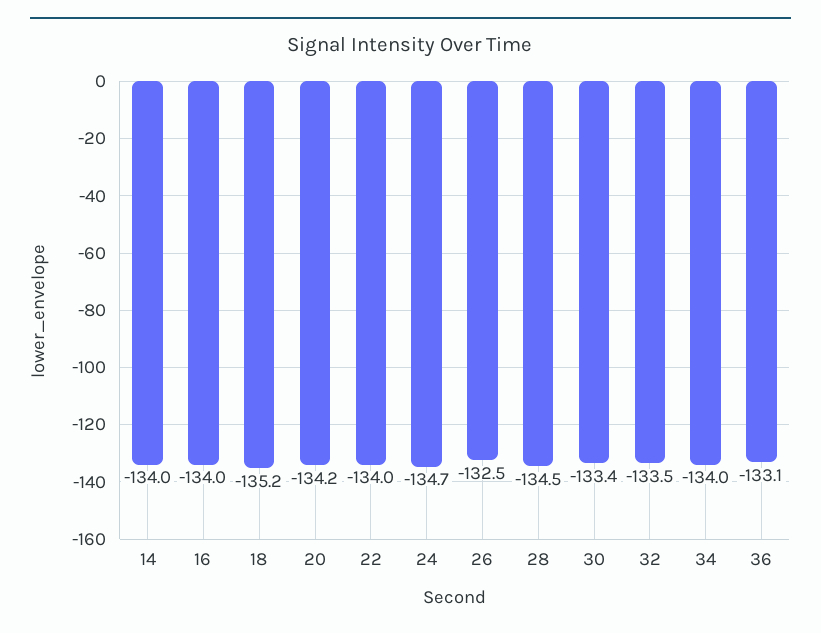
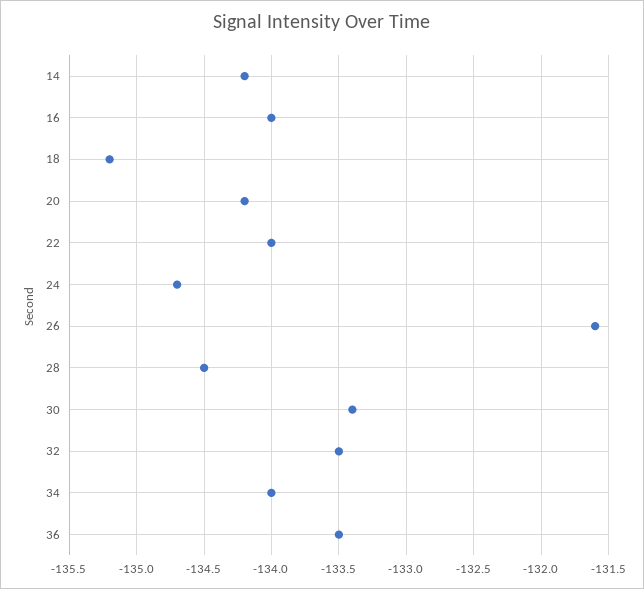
14: -134 -> -134.2
26: -132.5 -> -131.6
36: -133.1 -> -133.5

